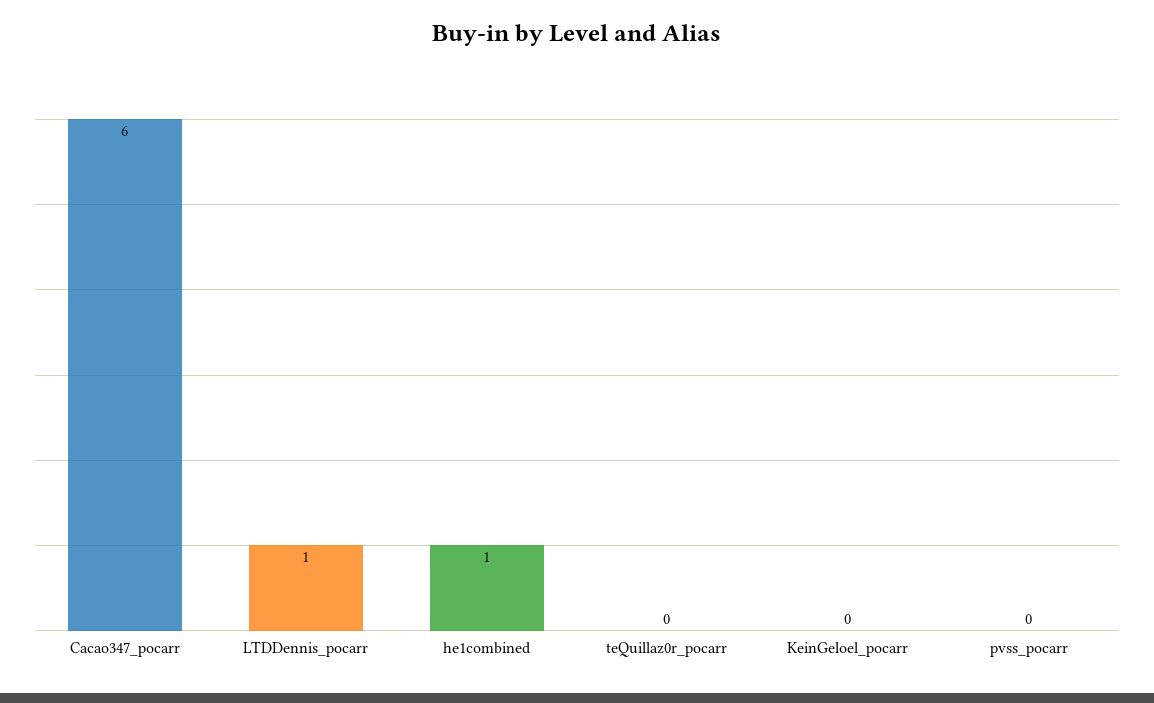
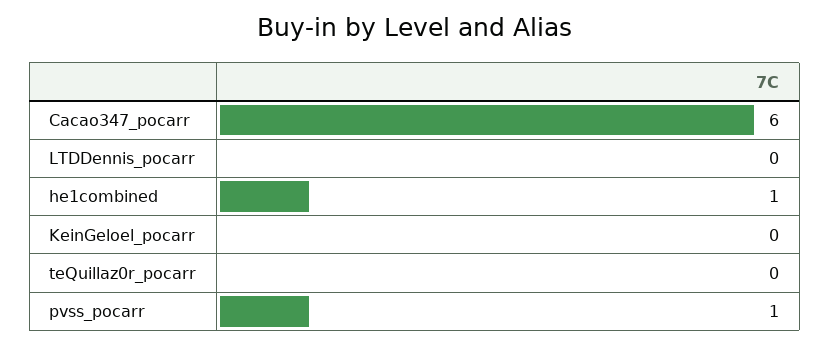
LTDDennis_pocarr: 1 -> 0
pvss_pocarr: 0 -> 1

